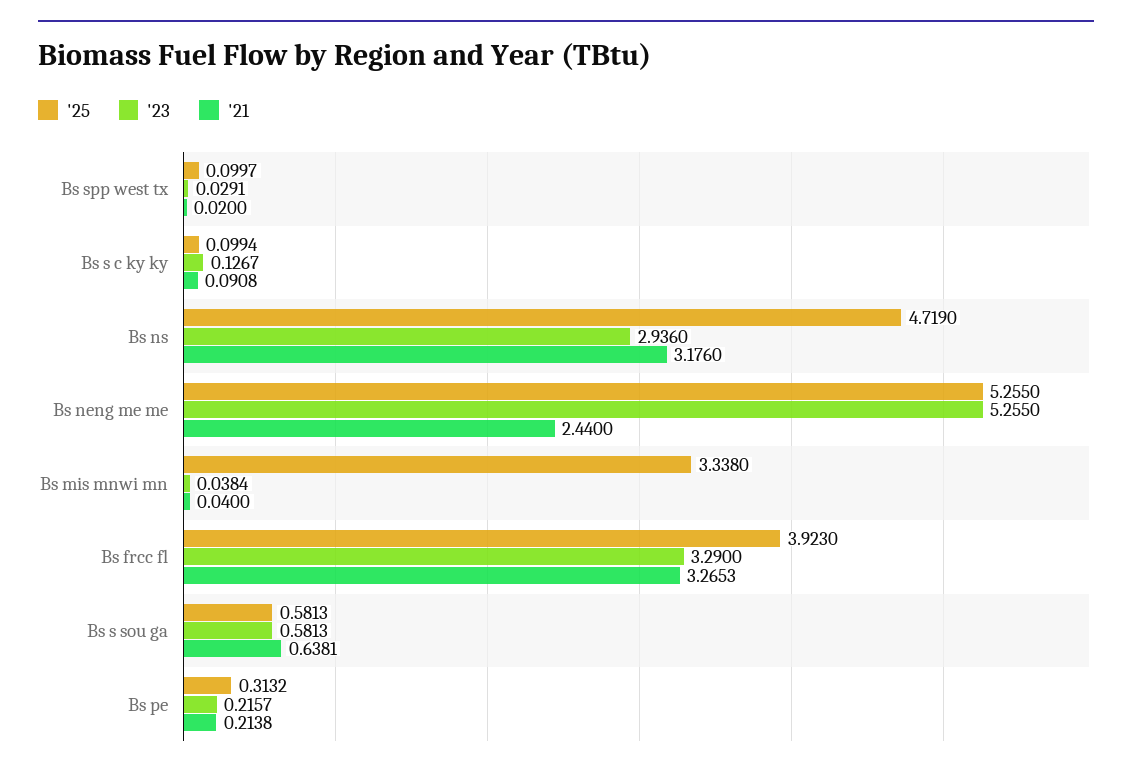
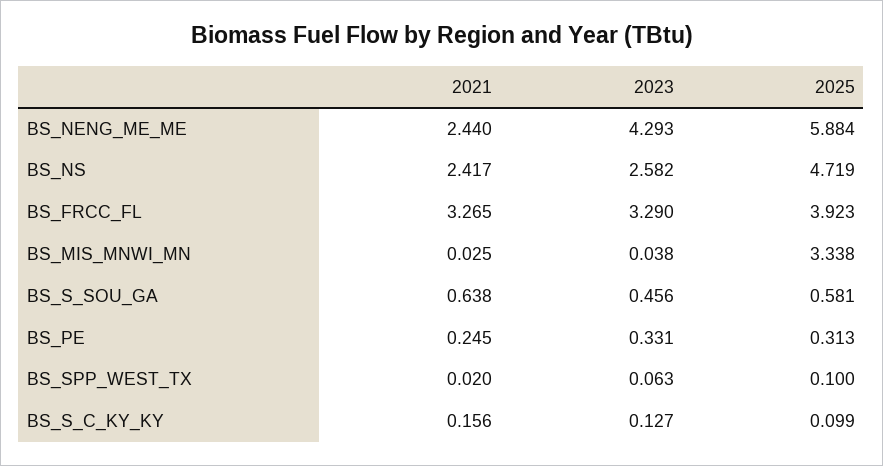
'23, Bs spp west tx: 0.0291 -> 0.063
'21, Bs s c ky ky: 0.0908 -> 0.156
'23, Bs ns: 2.936 -> 2.582
'21, Bs ns: 3.176 -> 2.417
'25, Bs neng me me: 5.255 -> 5.884
'23, Bs neng me me: 5.255 -> 4.293
'21, Bs mis mnwi mn: 0.04 -> 0.025
'23, Bs s sou ga: 0.5813 -> 0.456
'23, Bs pe: 0.2157 -> 0.331
'21, Bs pe: 0.2138 -> 0.245

